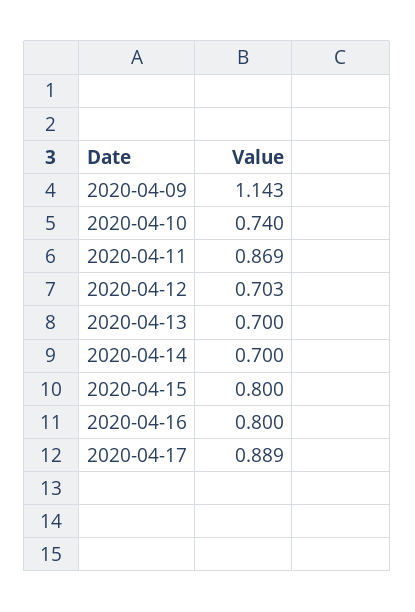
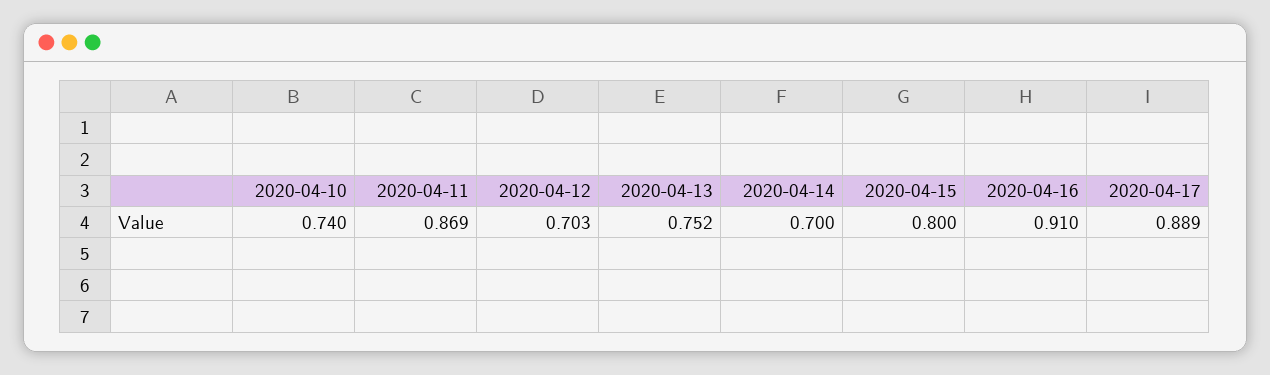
2020-04-09: 1.143 -> none
2020-04-13: 0.7 -> 0.752
2020-04-16: 0.8 -> 0.91

